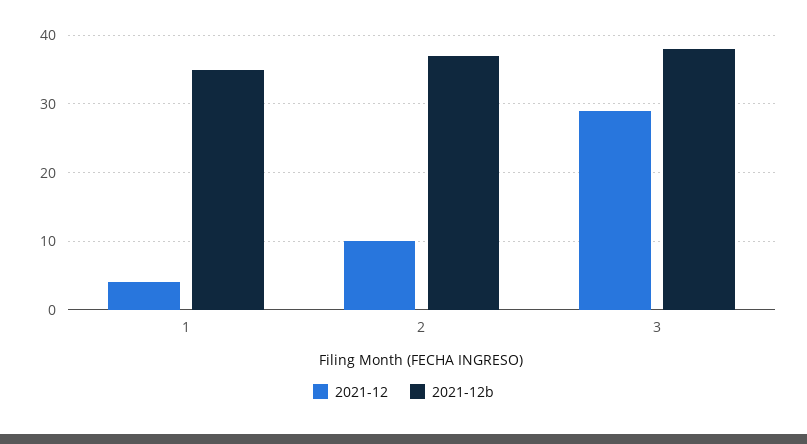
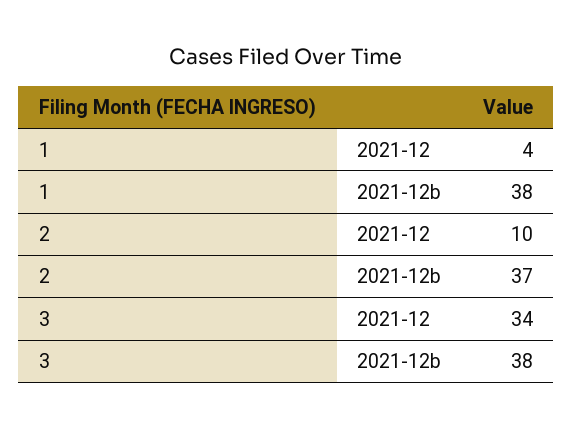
2021-12b, 1: 35 -> 38
2021-12, 3: 29 -> 34

